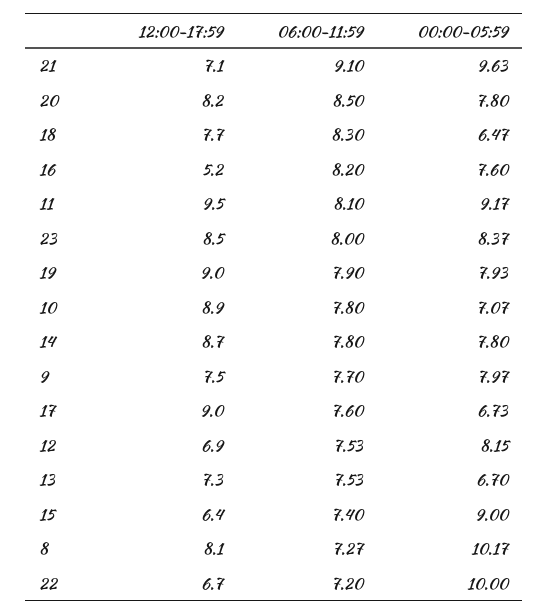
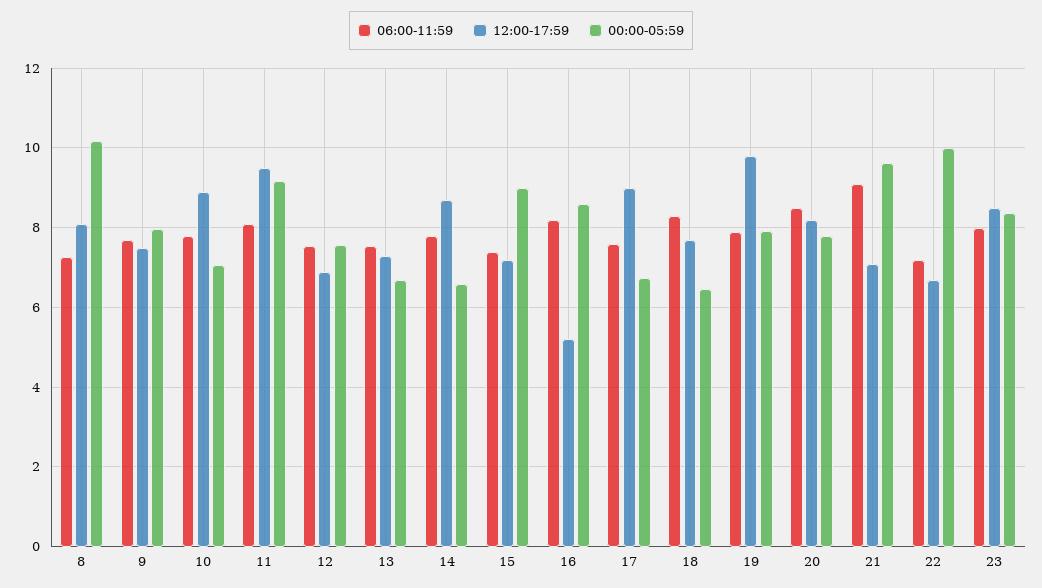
00:00-05:59, 16: 7.6 -> 8.6
12:00-17:59, 19: 9 -> 9.8
00:00-05:59, 14: 7.8 -> 6.6
00:00-05:59, 12: 8.15 -> 7.6
12:00-17:59, 15: 6.4 -> 7.2

